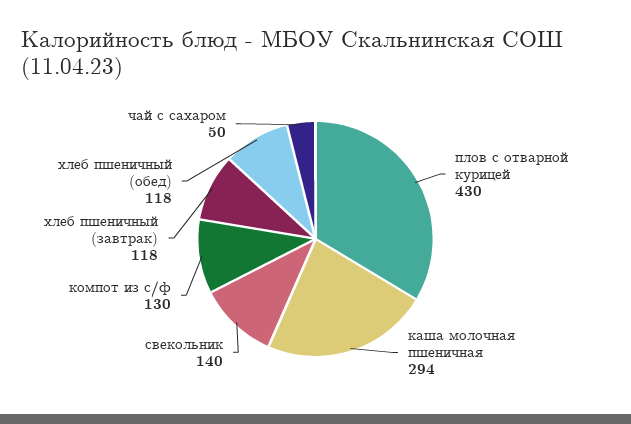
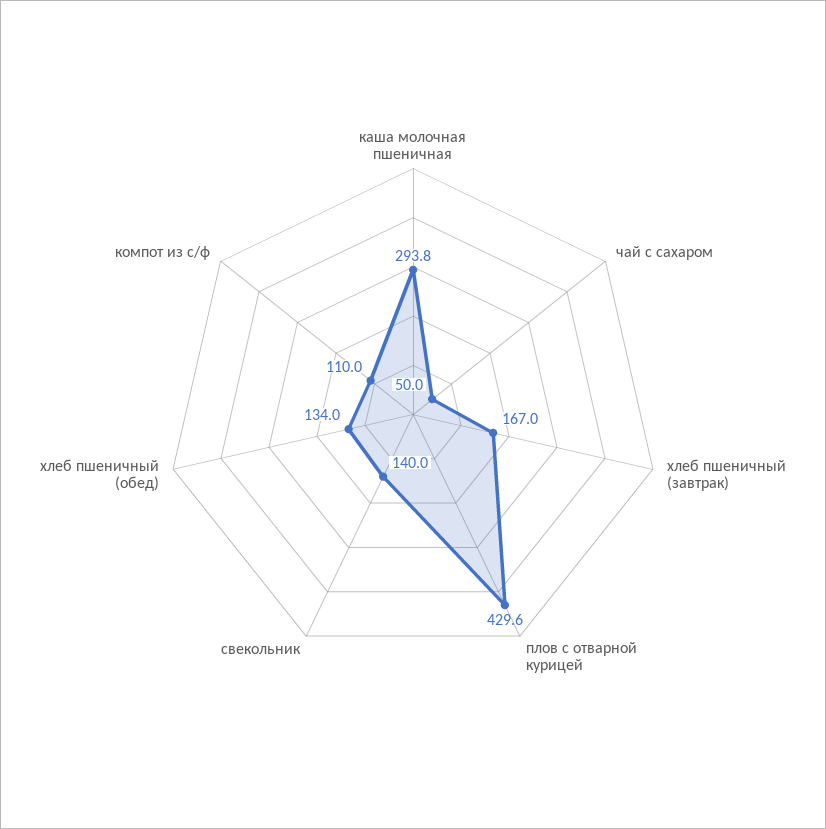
компот из с/ф: 130 -> 110
хлеб пшеничный (завтрак): 118 -> 167
хлеб пшеничный (обед): 118 -> 134

